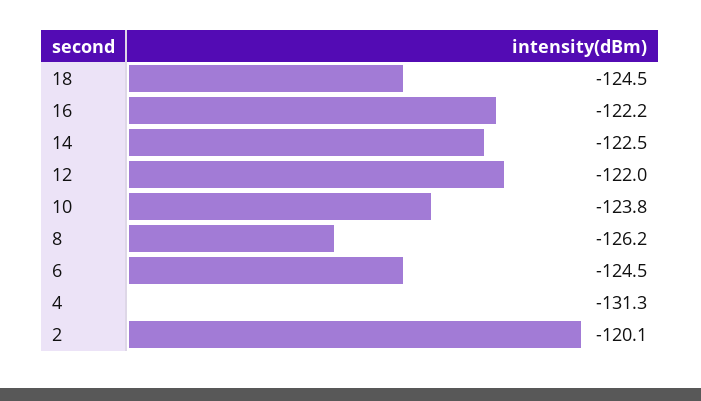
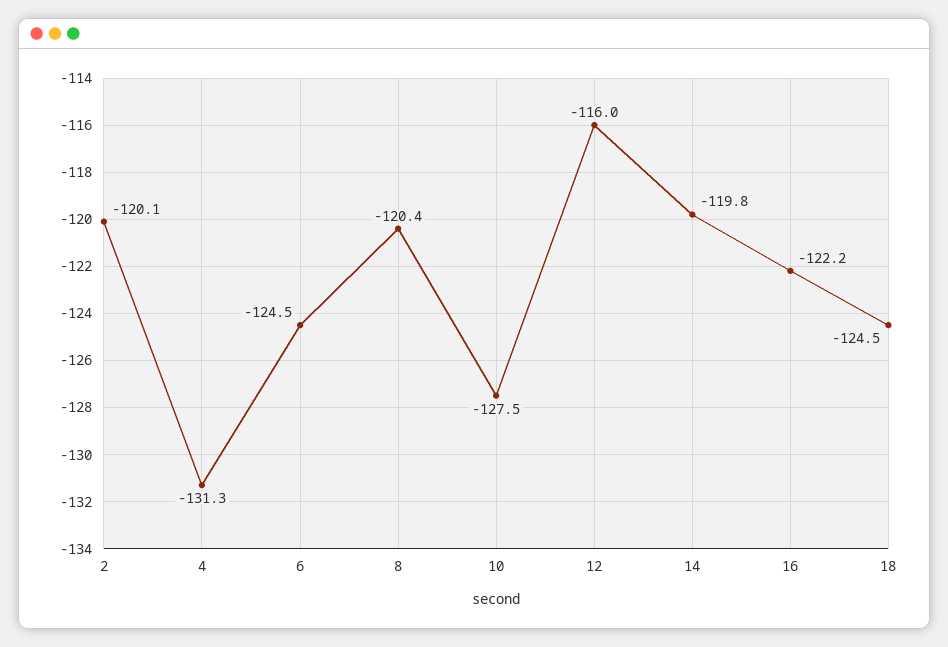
14: -122.5 -> -119.8
12: -122 -> -116
10: -123.8 -> -127.5
8: -126.2 -> -120.4

